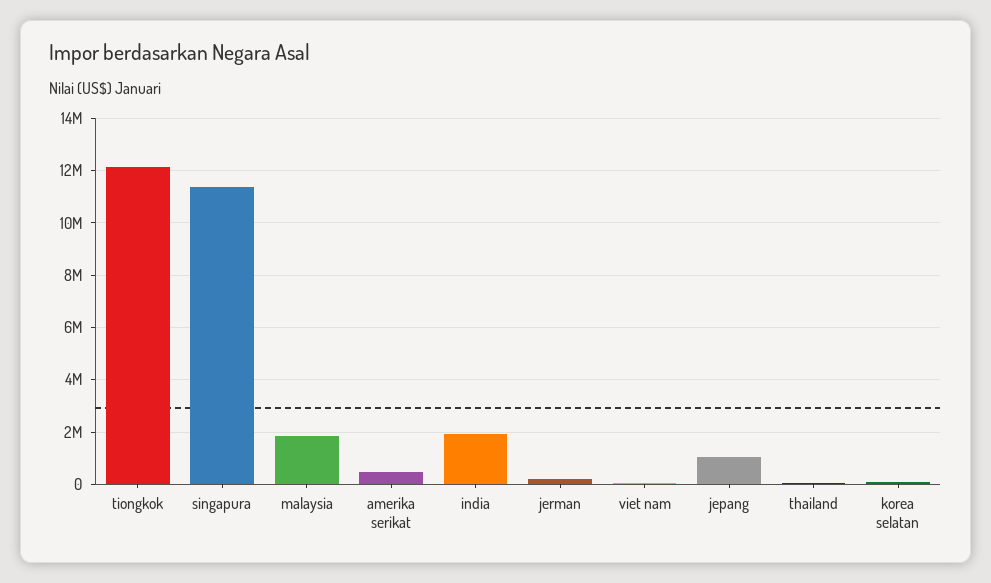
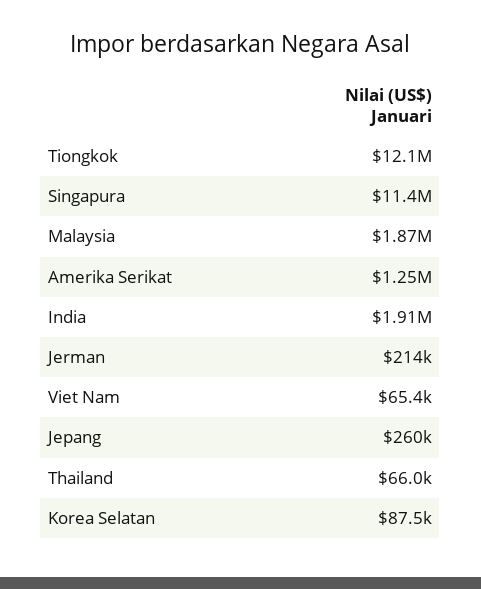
amerika serikat: 500000 -> 1250000
jepang: 1000000 -> 260000

